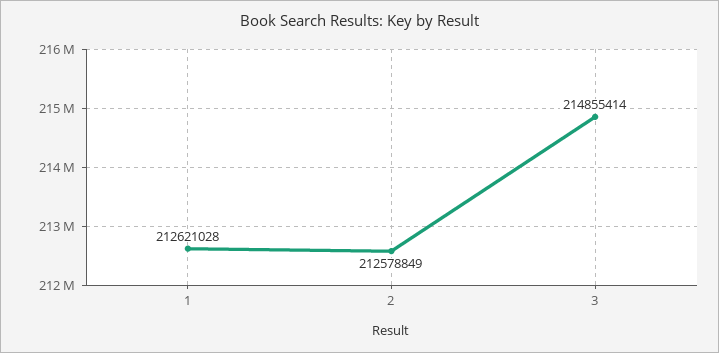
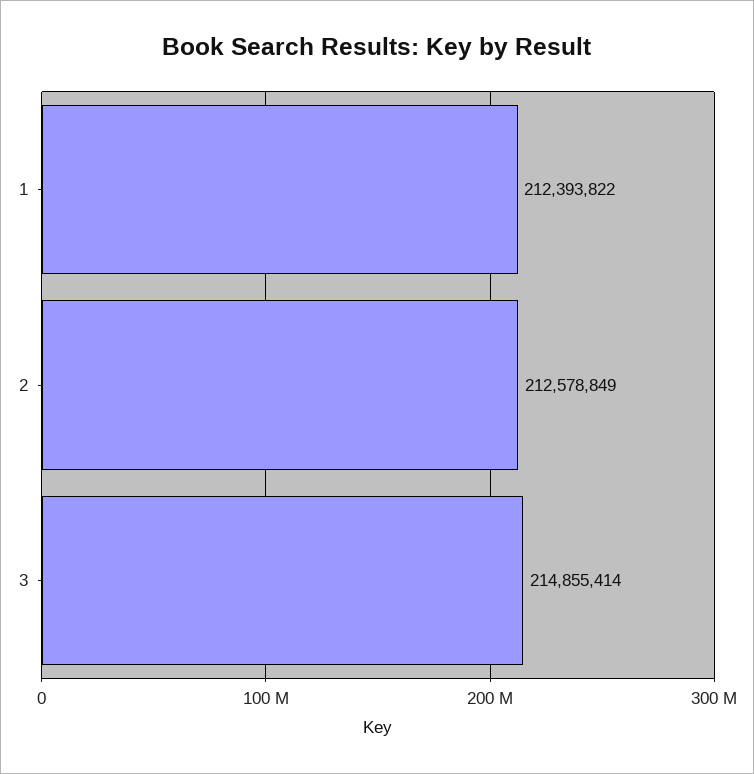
1: 212621028 -> 212393822

